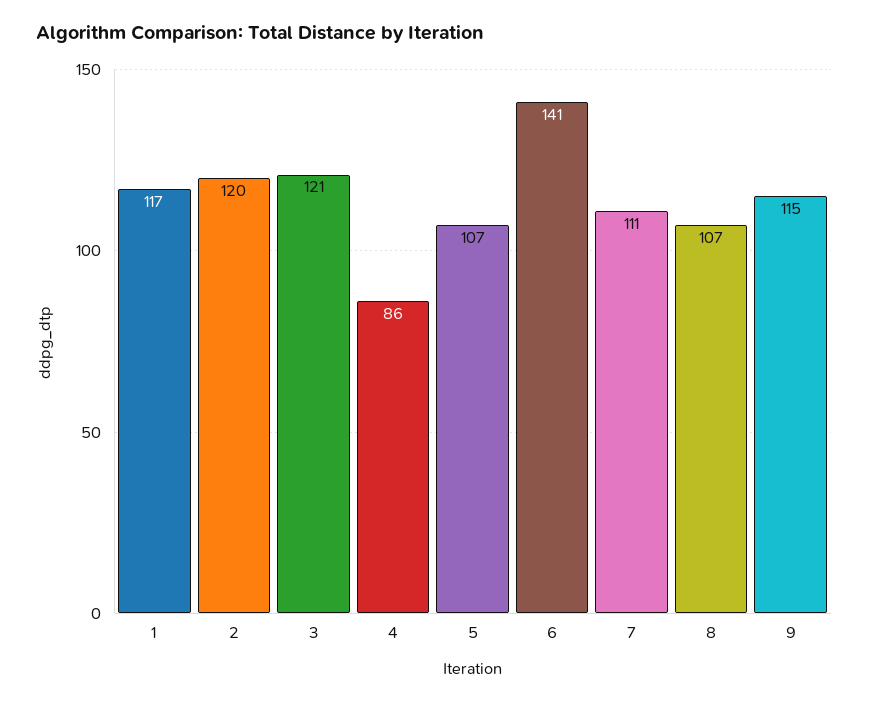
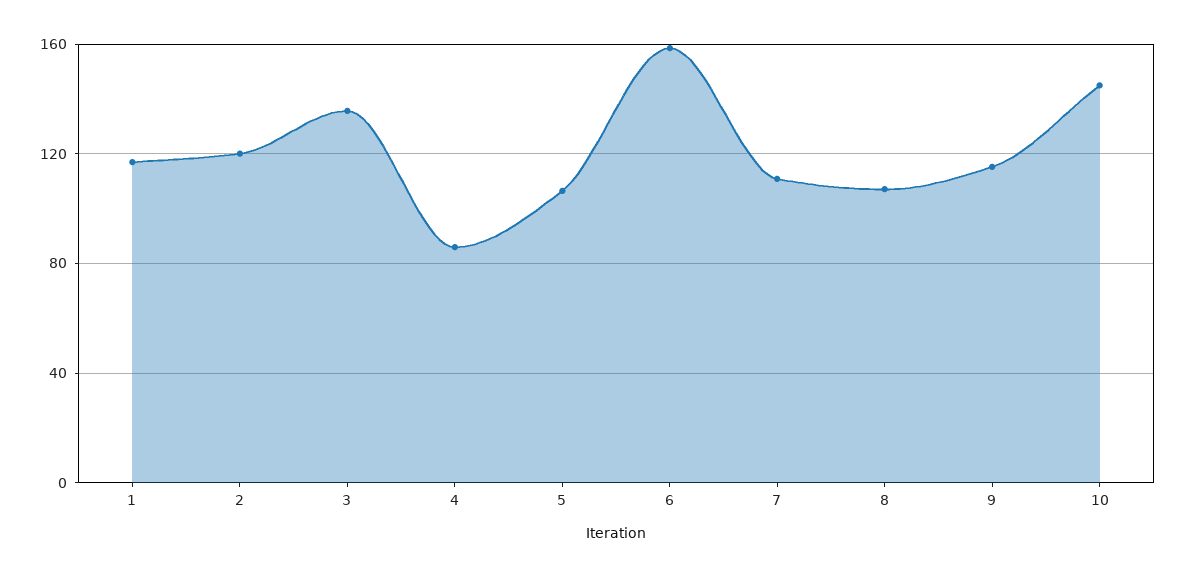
3: 121 -> 135
6: 141 -> 160
10: none -> 145

